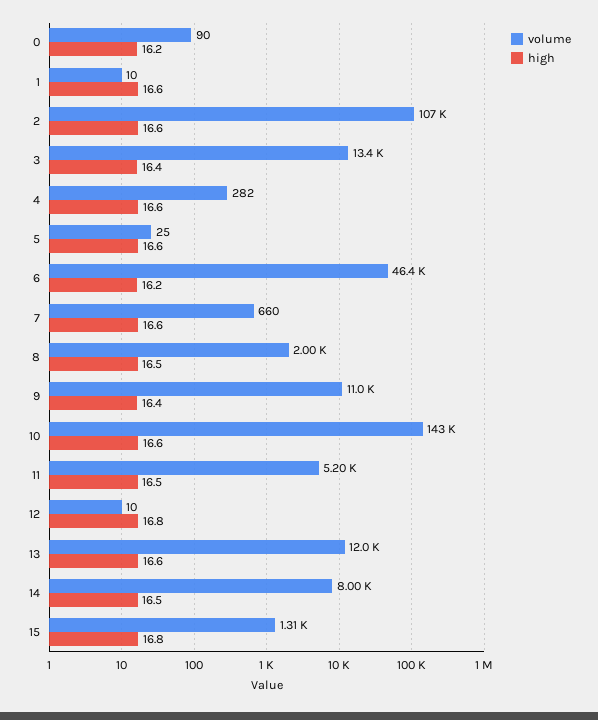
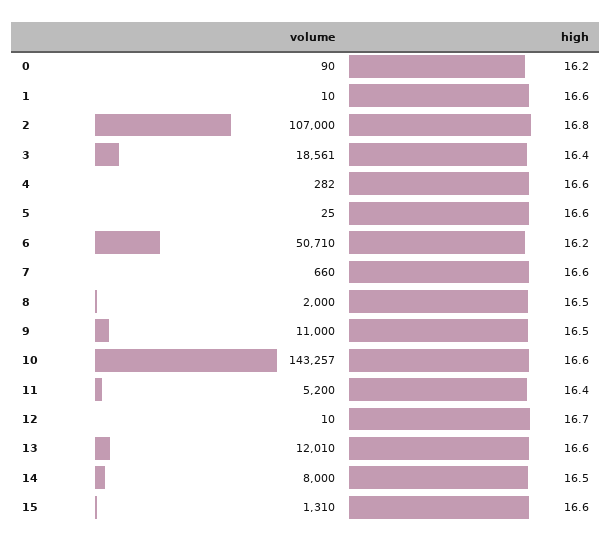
high, 2: 16.6 -> 16.8
volume, 3: 13400 -> 18561
volume, 6: 46400 -> 50710
high, 9: 16.4 -> 16.5
high, 11: 16.5 -> 16.4
high, 12: 16.8 -> 16.7
high, 15: 16.8 -> 16.6

